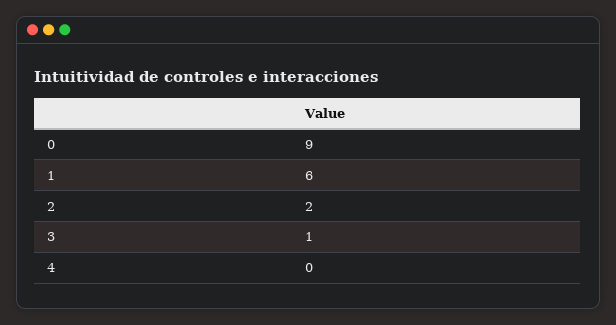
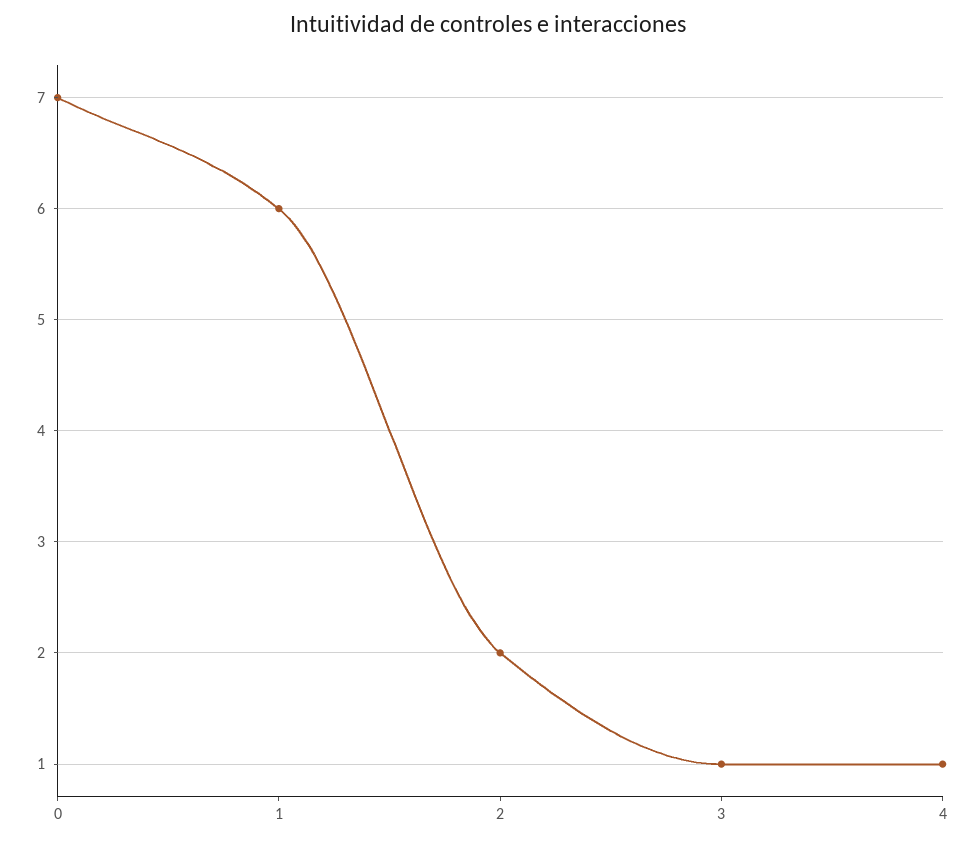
0: 9 -> 7
4: 0 -> 1

